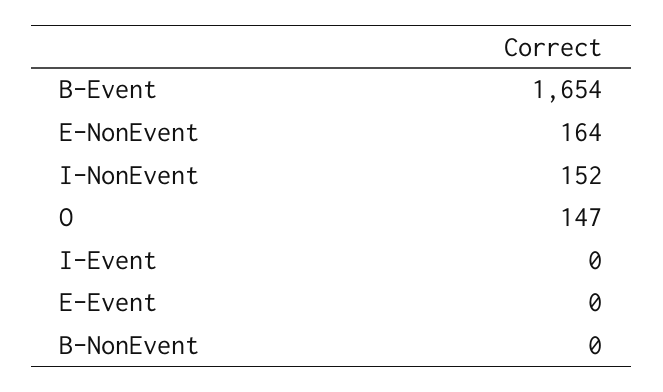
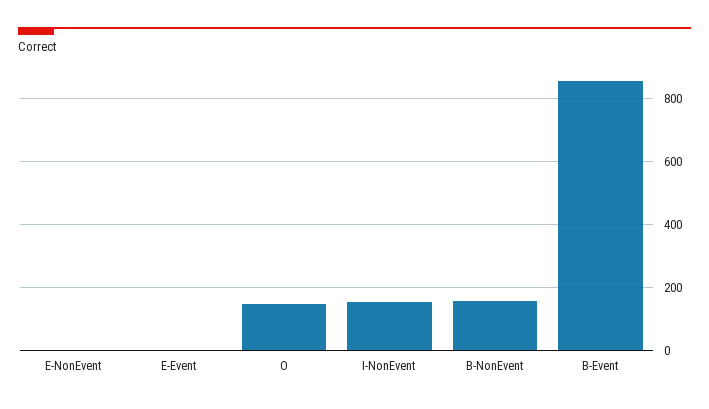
B-Event: 1654 -> 860
E-NonEvent: 164 -> 0
I-Event: 0 -> none
B-NonEvent: 0 -> 160

